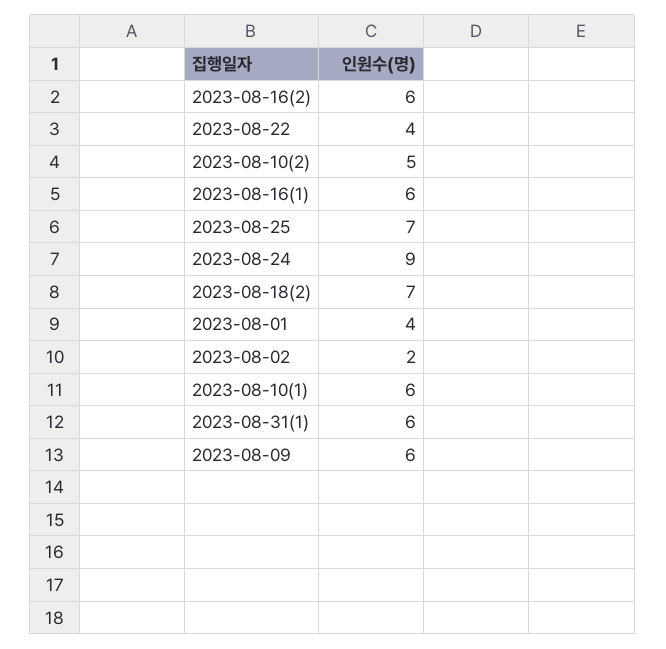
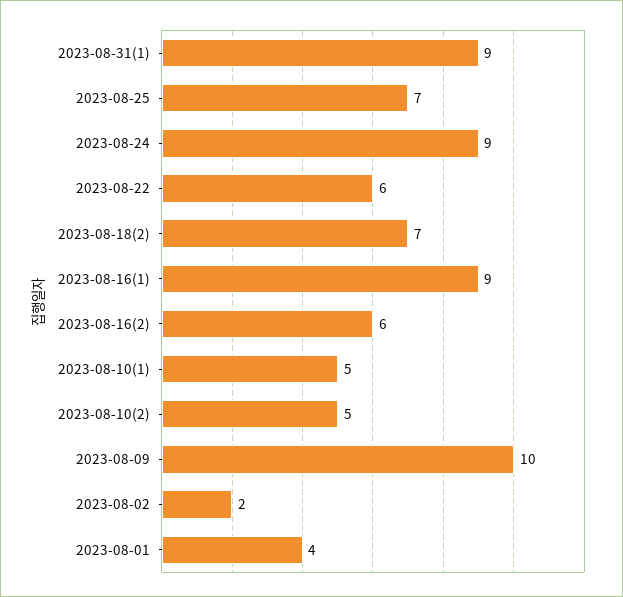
2023-08-22: 4 -> 6
2023-08-16(1): 6 -> 9
2023-08-10(1): 6 -> 5
2023-08-31(1): 6 -> 9
2023-08-09: 6 -> 10

